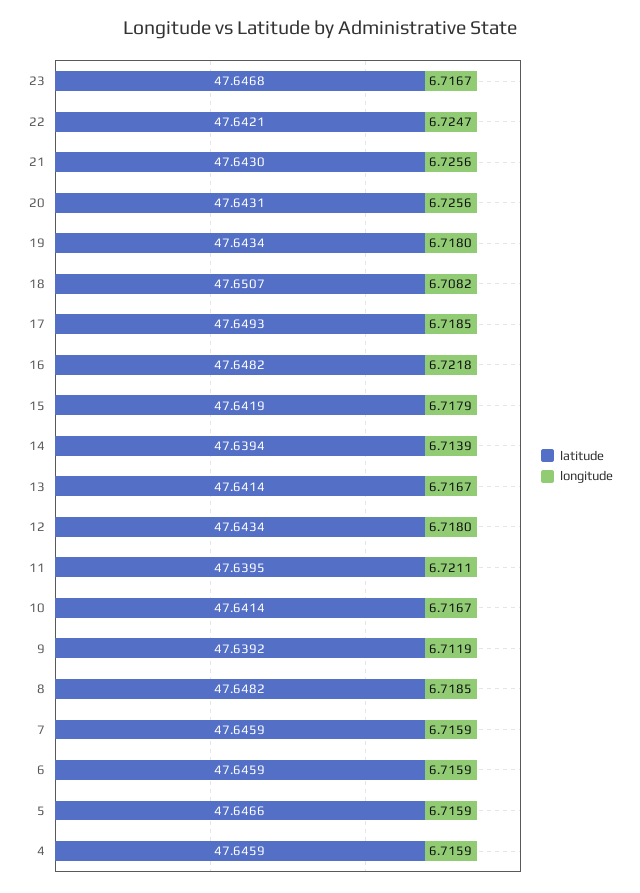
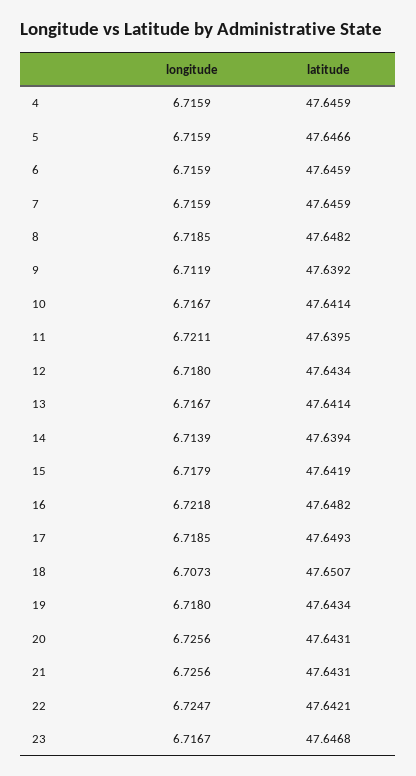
latitude, 21: 47.643 -> 47.6431
longitude, 18: 6.7082 -> 6.7073

